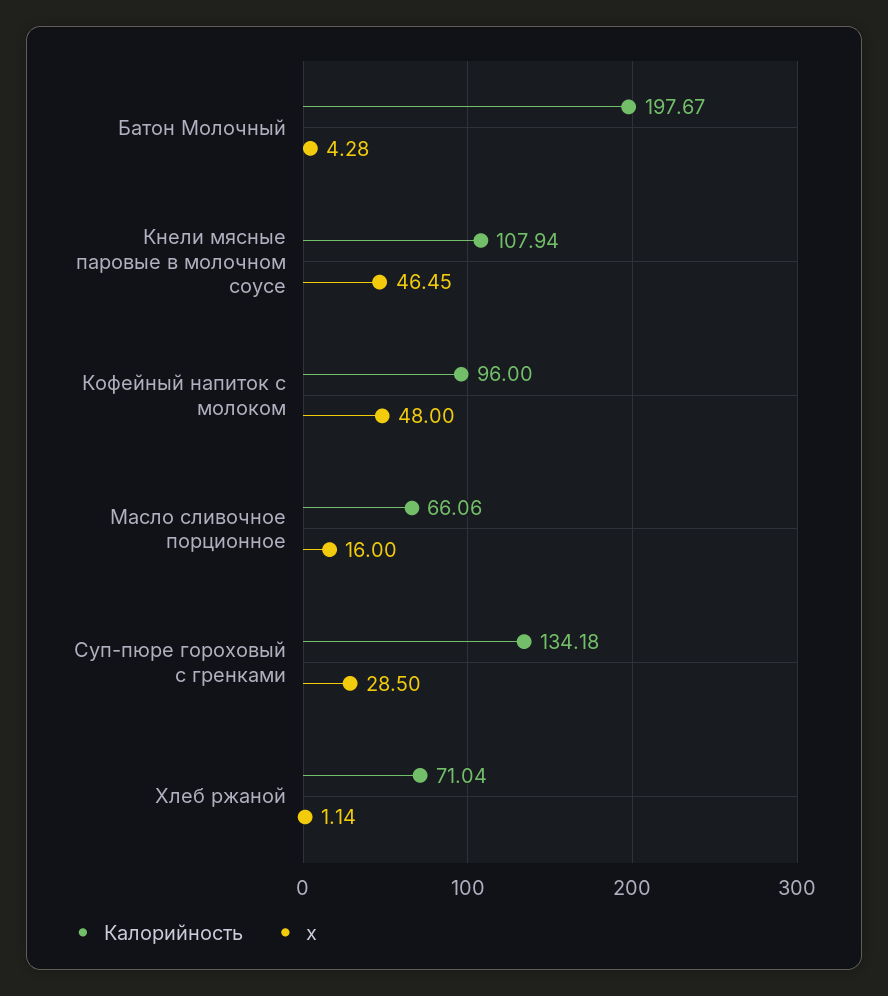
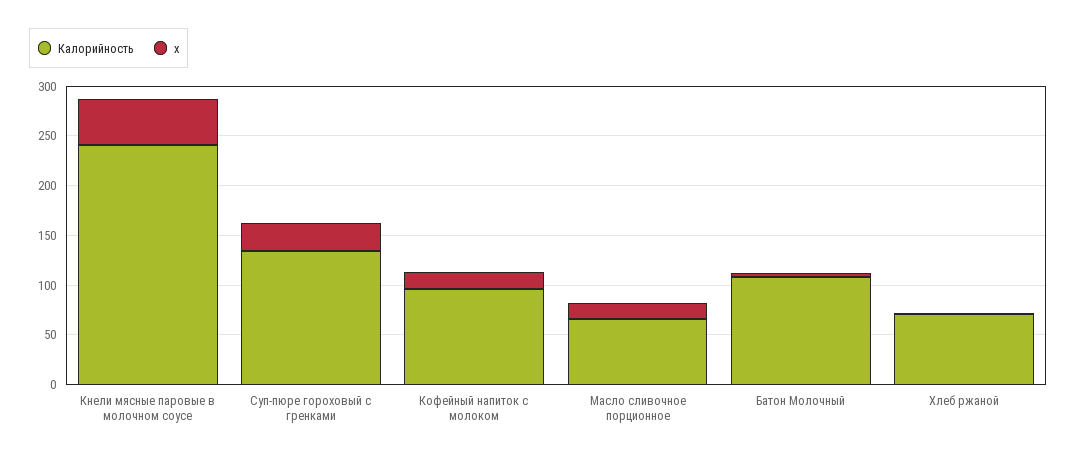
Калорийность, Батон Молочный: 197.67 -> 110
Калорийность, Кнели мясные паровые в молочном соусе: 107.94 -> 240
x, Кофейный напиток с молоком: 48 -> 20

